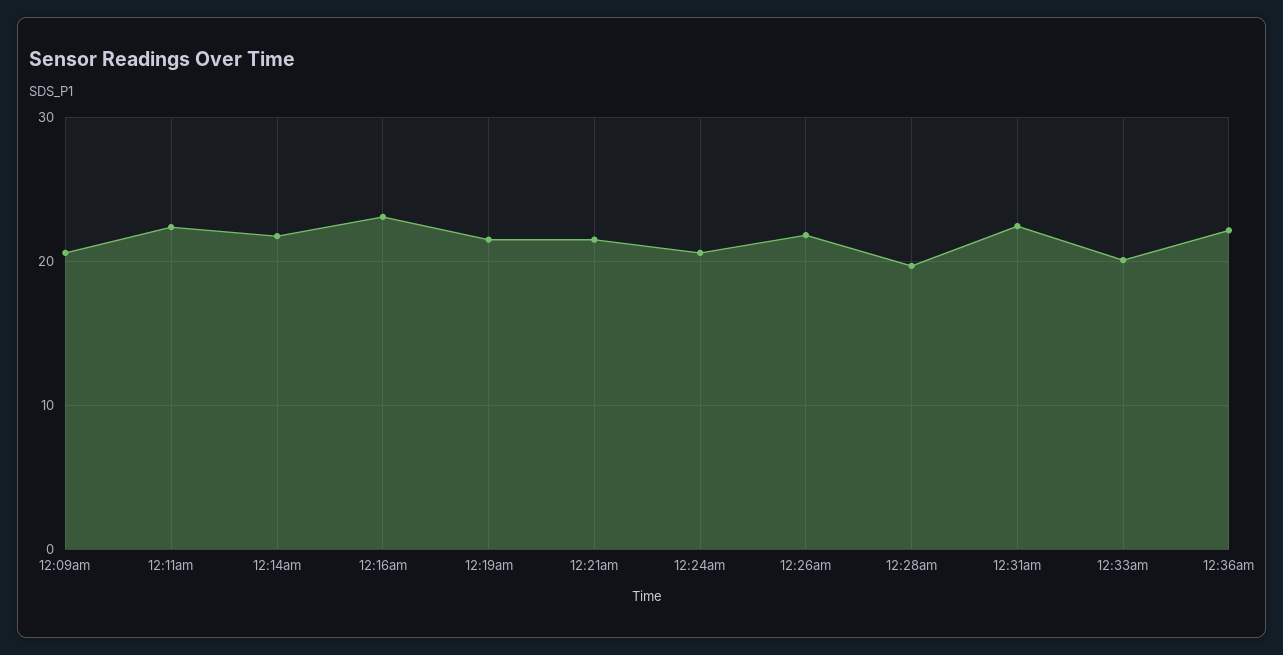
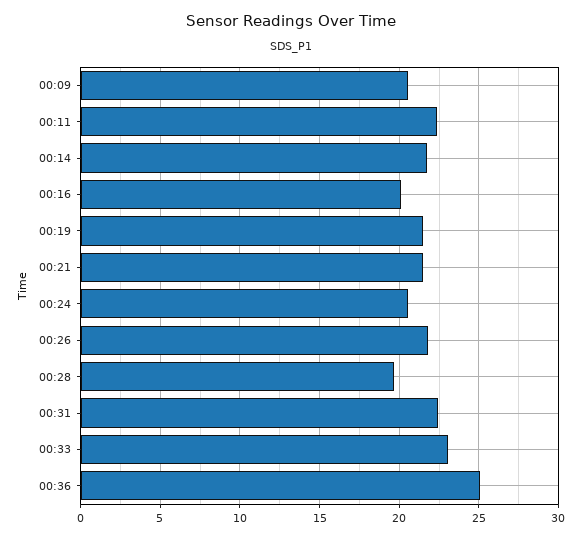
12:16am: 23 -> 20
12:33am: 20 -> 23
12:36am: 22 -> 25

